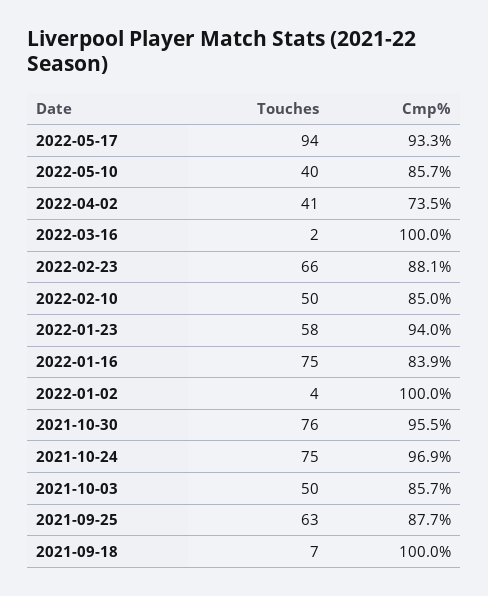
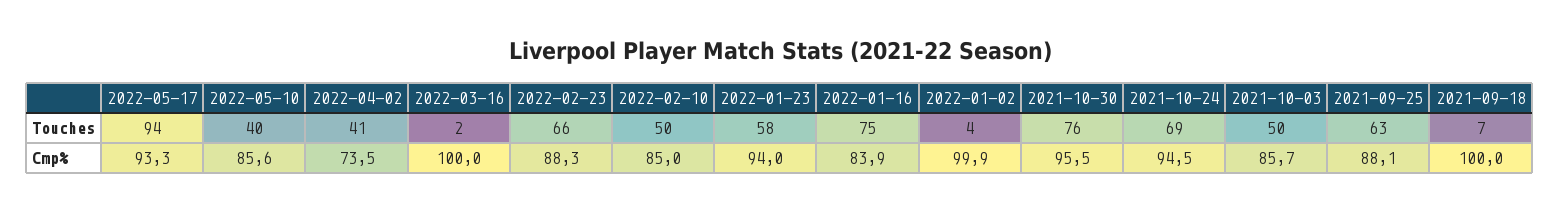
Cmp%, 2022-05-10: 85.7 -> 85.6
Cmp%, 2022-02-23: 88.1 -> 88.3
Cmp%, 2022-01-02: 100 -> 99.9
Touches, 2021-10-24: 75 -> 69
Cmp%, 2021-10-24: 96.9 -> 94.5
Cmp%, 2021-09-25: 87.7 -> 88.1

